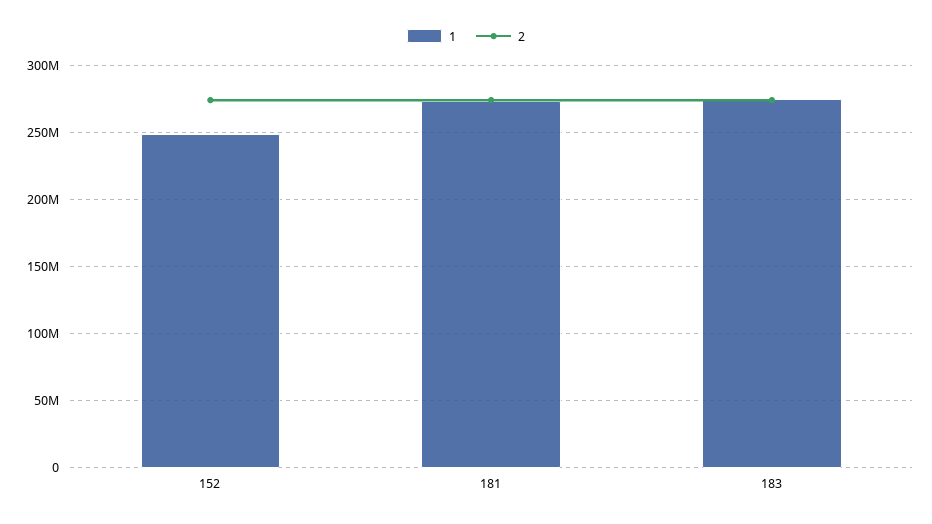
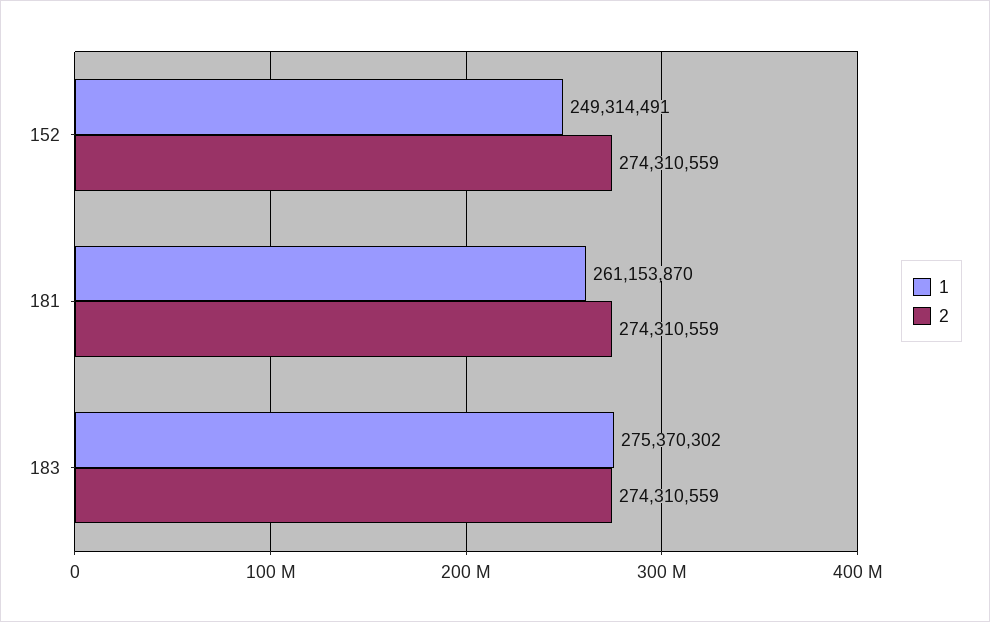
1, 181: 275000000 -> 261153870

